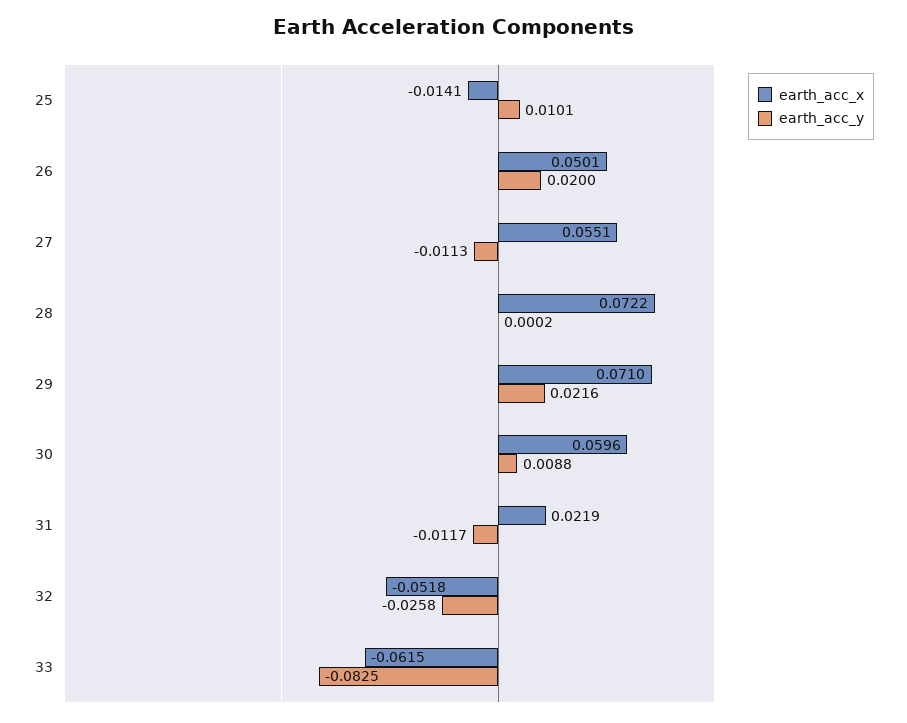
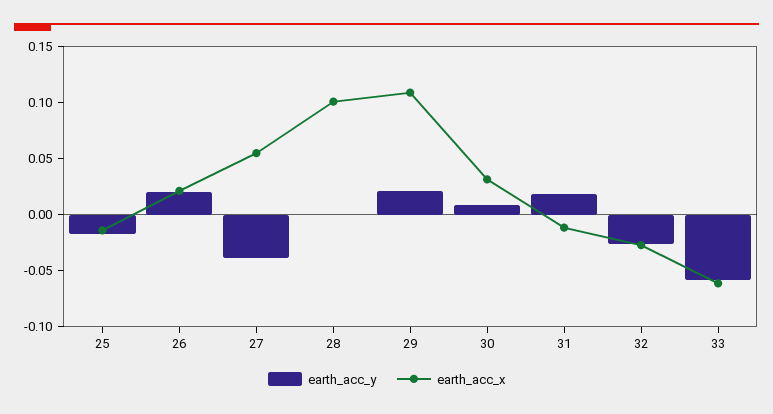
earth_acc_y, 25: 0.0101 -> -0.02
earth_acc_x, 26: 0.0501 -> 0.02
earth_acc_y, 27: -0.0113 -> -0.04
earth_acc_x, 28: 0.0722 -> 0.1
earth_acc_x, 29: 0.071 -> 0.11
earth_acc_x, 30: 0.0596 -> 0.03
earth_acc_x, 31: 0.0219 -> -0.01
earth_acc_y, 31: -0.0117 -> 0.02
earth_acc_x, 32: -0.0518 -> -0.03
earth_acc_y, 33: -0.0825 -> -0.06

